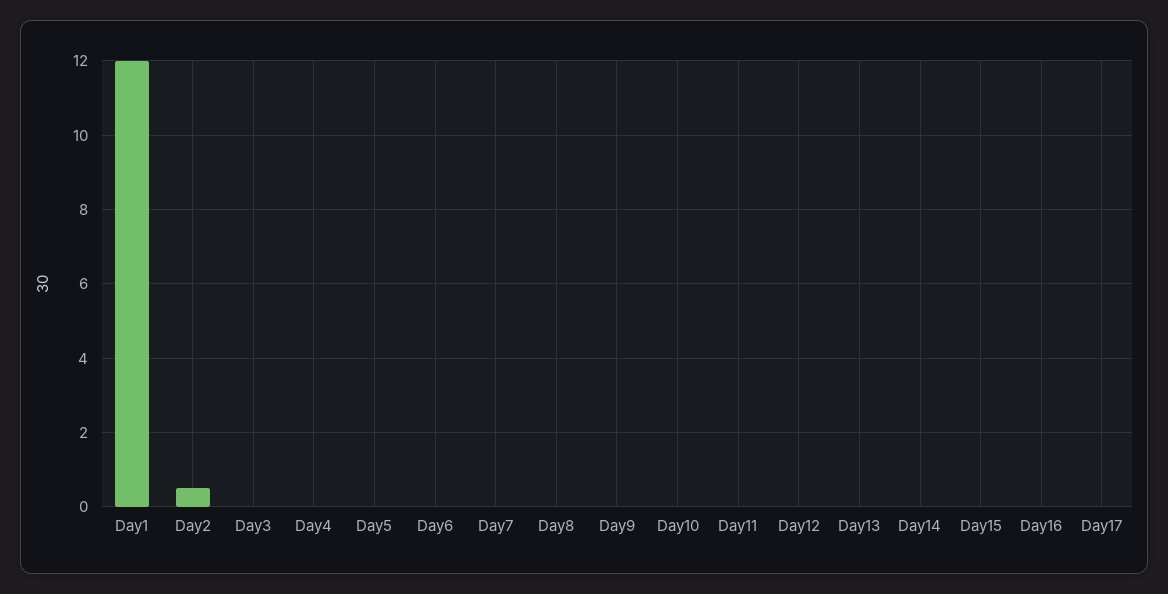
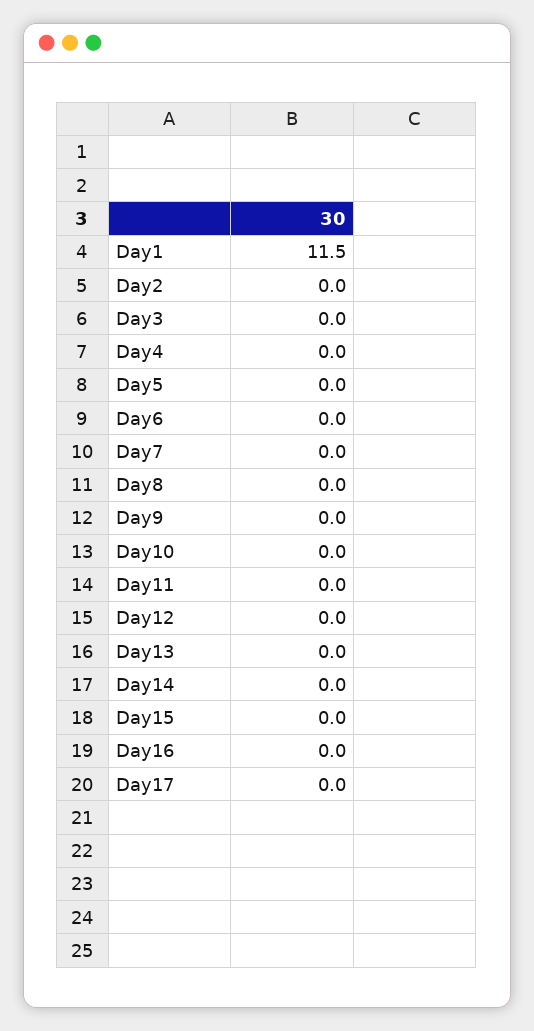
Day1: 12 -> 11.5
Day2: 0.5 -> 0

